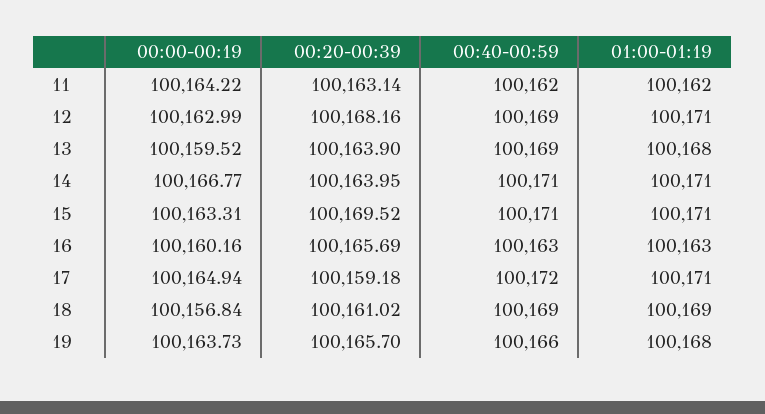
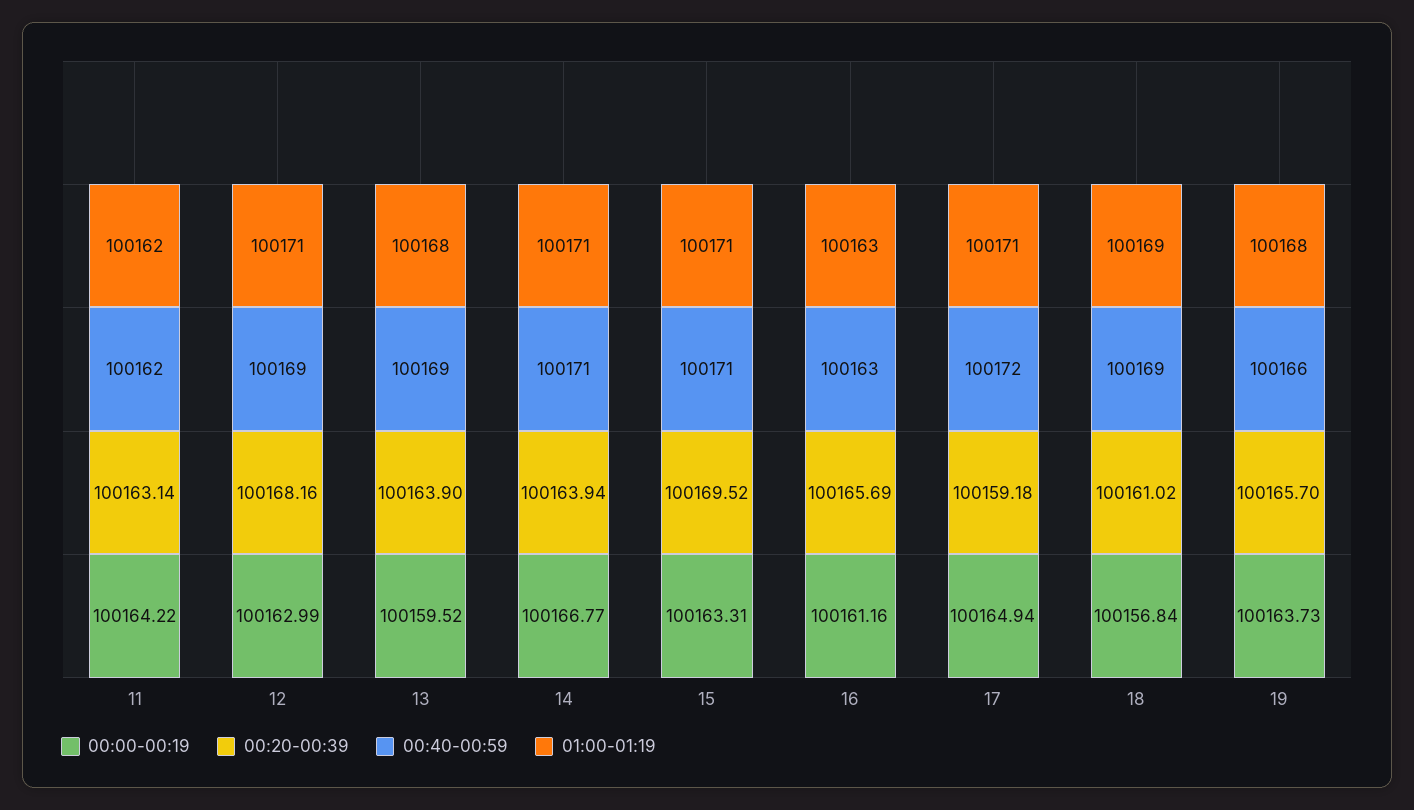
00:20-00:39, 14: 100163.95 -> 100163.94
00:00-00:19, 16: 100160.16 -> 100161.16

